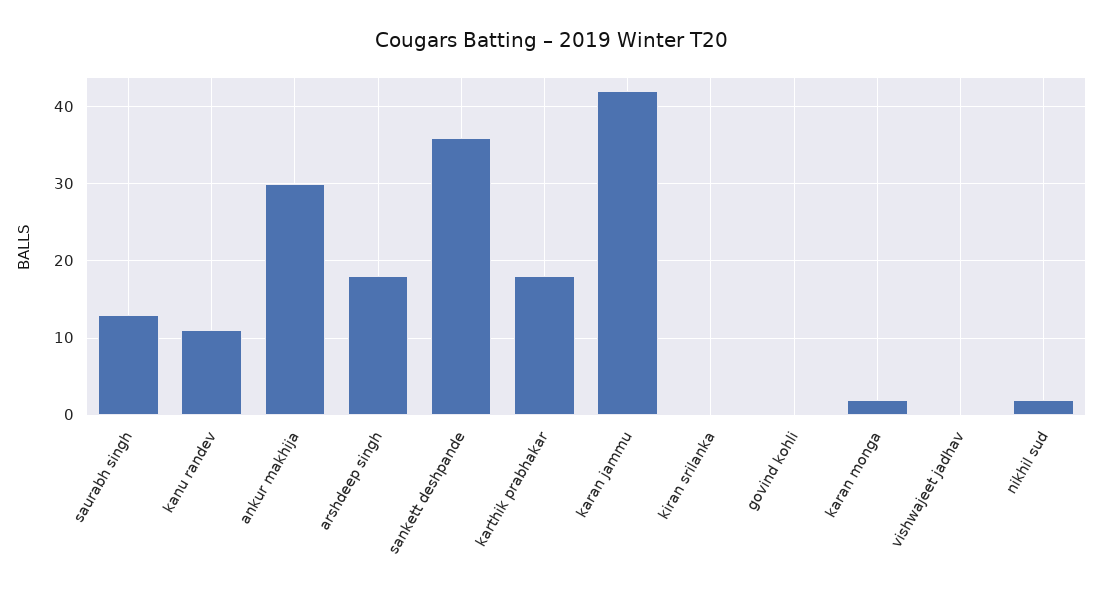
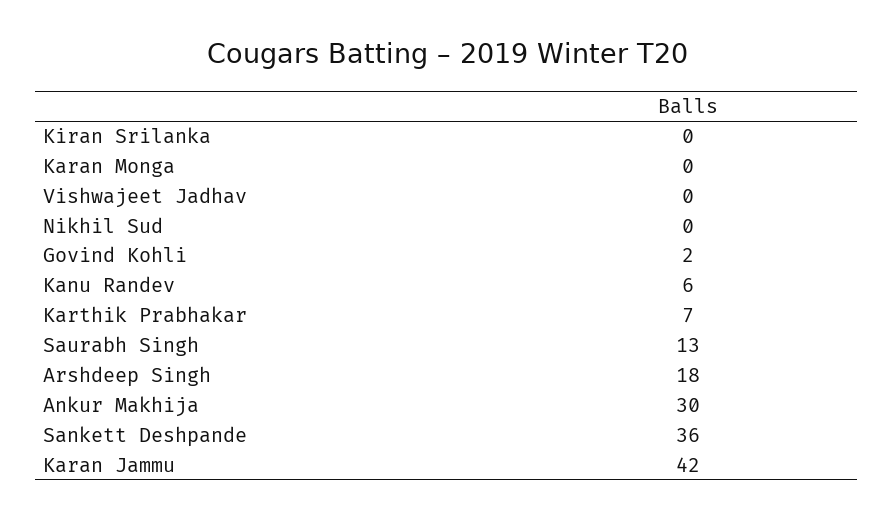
kanu randev: 11 -> 6
karthik prabhakar: 18 -> 7
govind kohli: 0 -> 2
karan monga: 2 -> 0
nikhil sud: 2 -> 0

